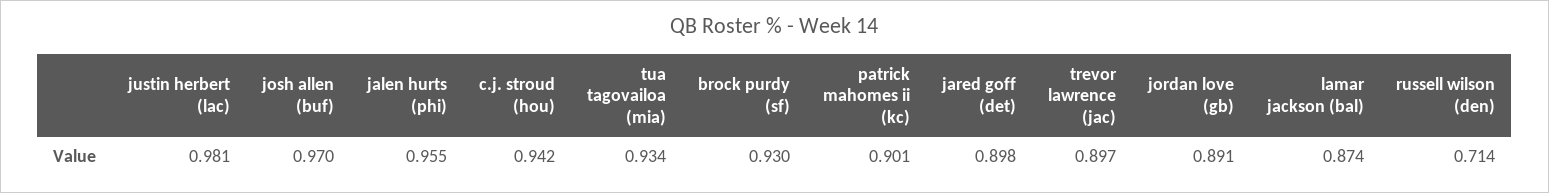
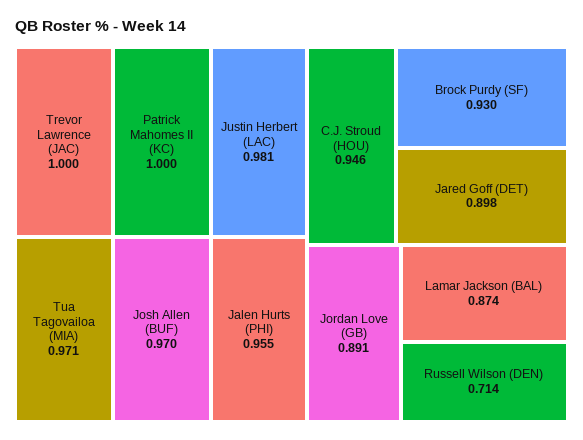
c.j. stroud (hou): 0.942 -> 0.946
tua tagovailoa (mia): 0.934 -> 0.971
patrick mahomes ii (kc): 0.901 -> 1
trevor lawrence (jac): 0.897 -> 1

